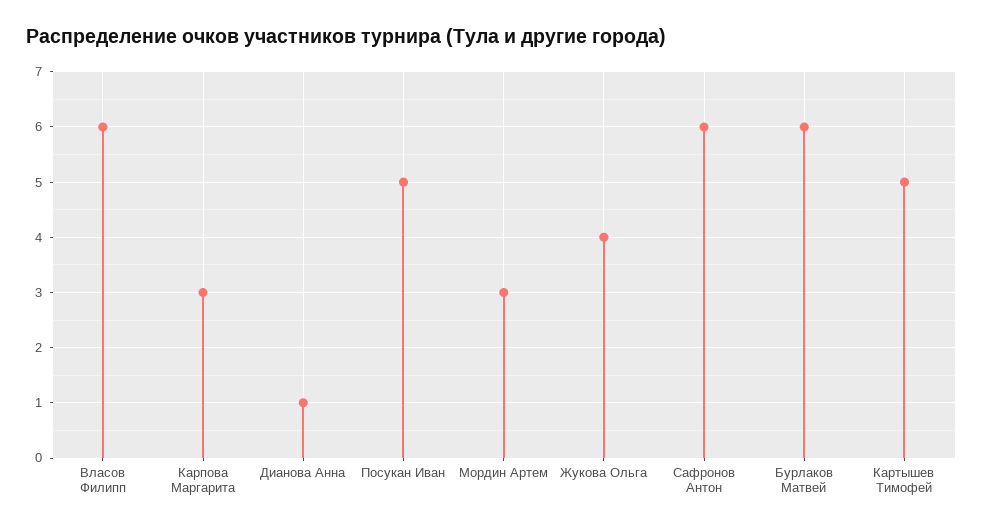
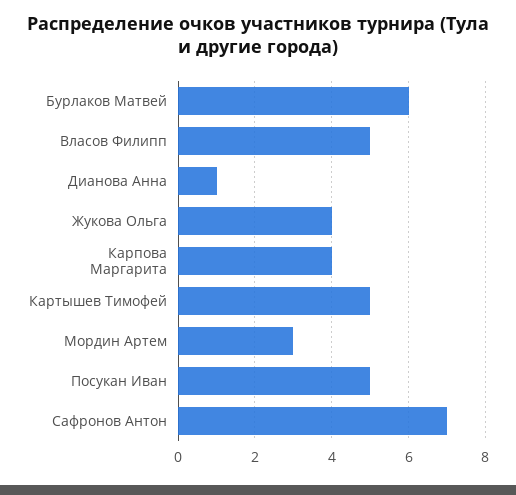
Власов Филипп: 6 -> 5
Карпова Маргарита: 3 -> 4
Сафронов Антон: 6 -> 7

